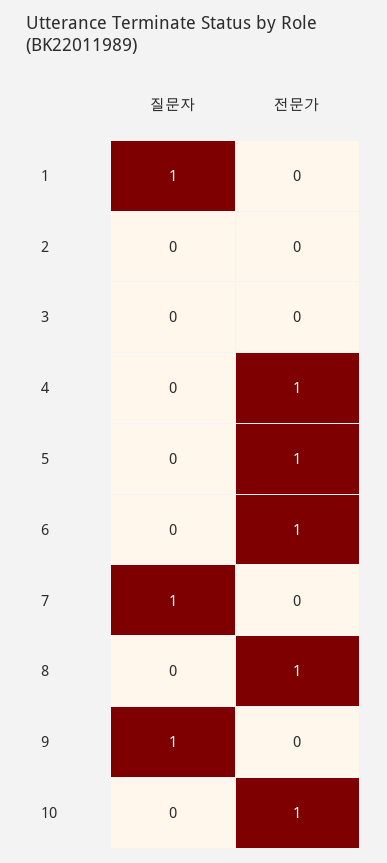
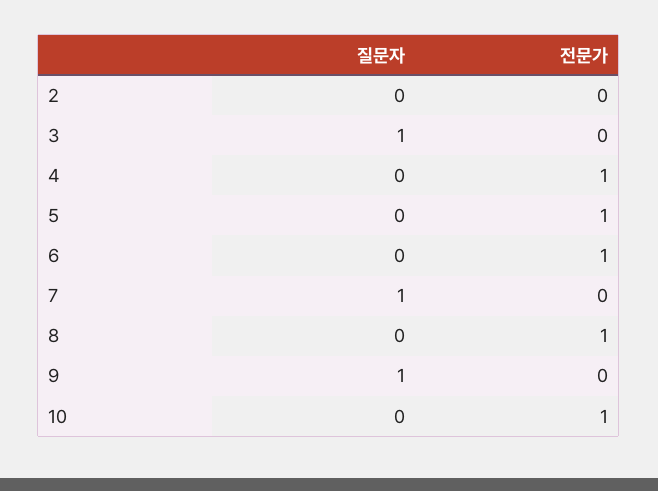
질문자, 1: 1 -> none
전문가, 1: 0 -> none
질문자, 3: 0 -> 1

